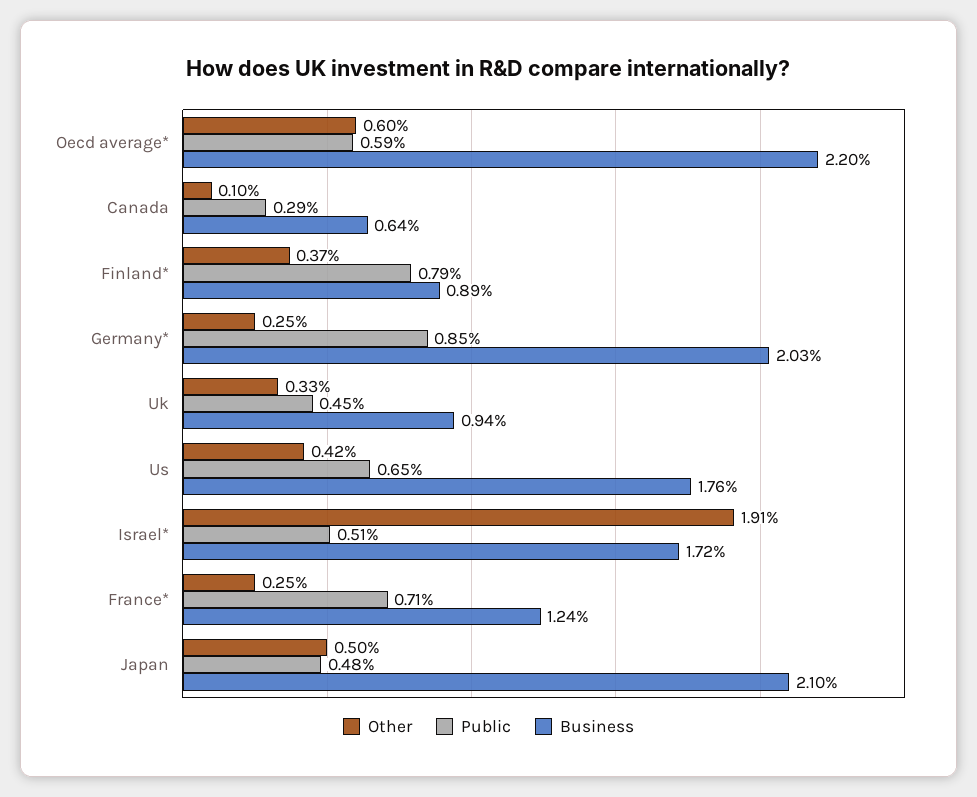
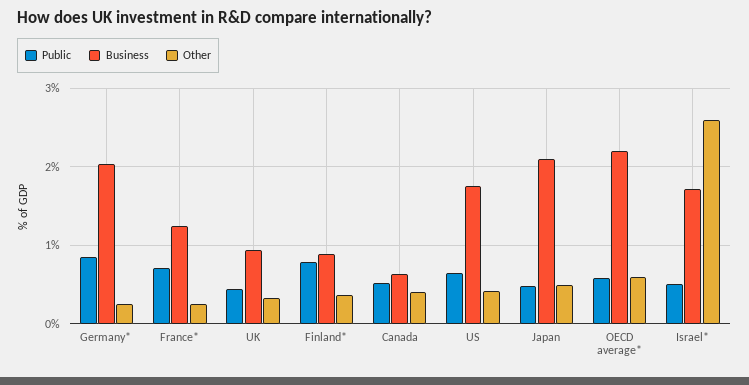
Other, Canada: 0.1 -> 0.4
Public, Canada: 0.29 -> 0.5
Other, Israel*: 1.91 -> 2.6

